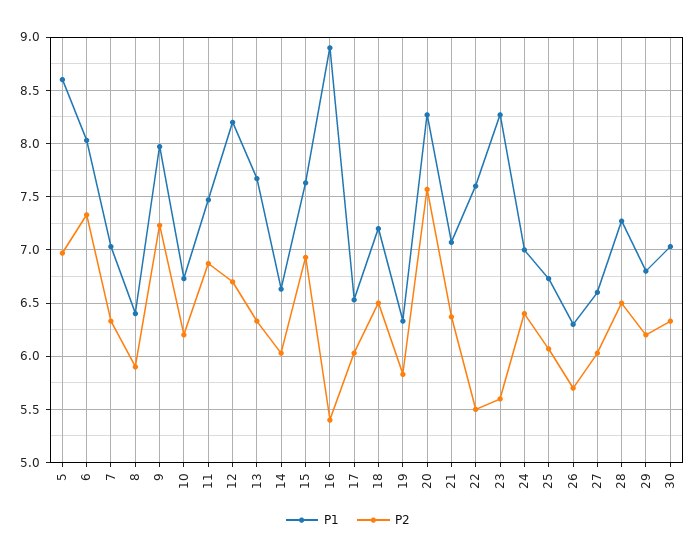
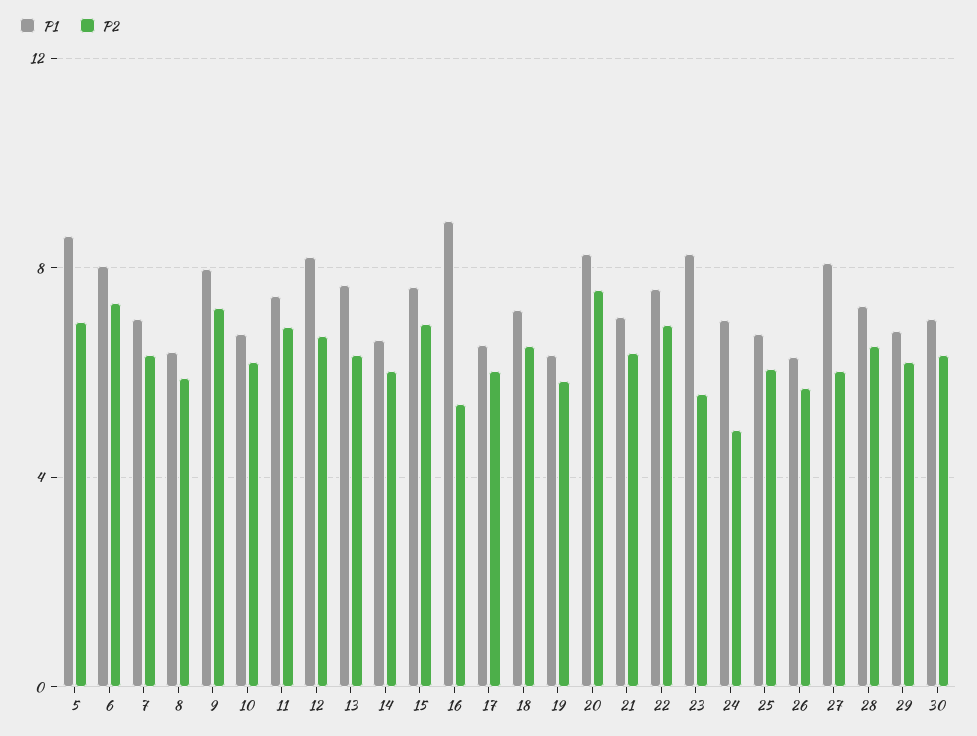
P2, 22: 5.5 -> 7
P2, 24: 6.4 -> 5
P1, 27: 6.6 -> 8

